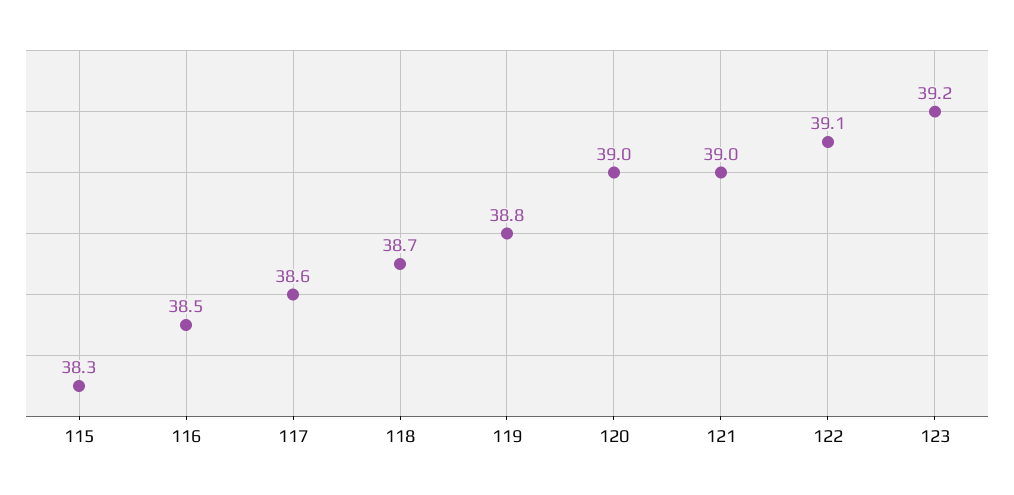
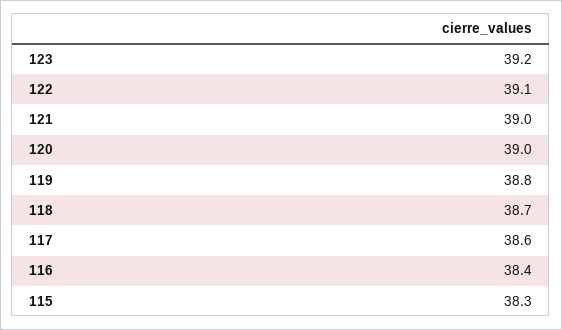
116: 38.5 -> 38.4

